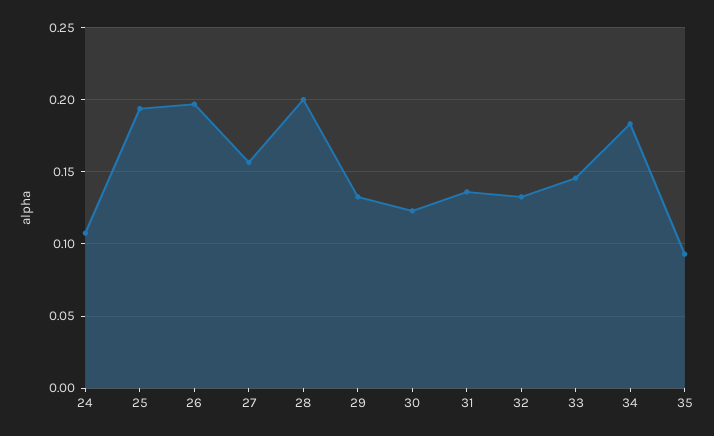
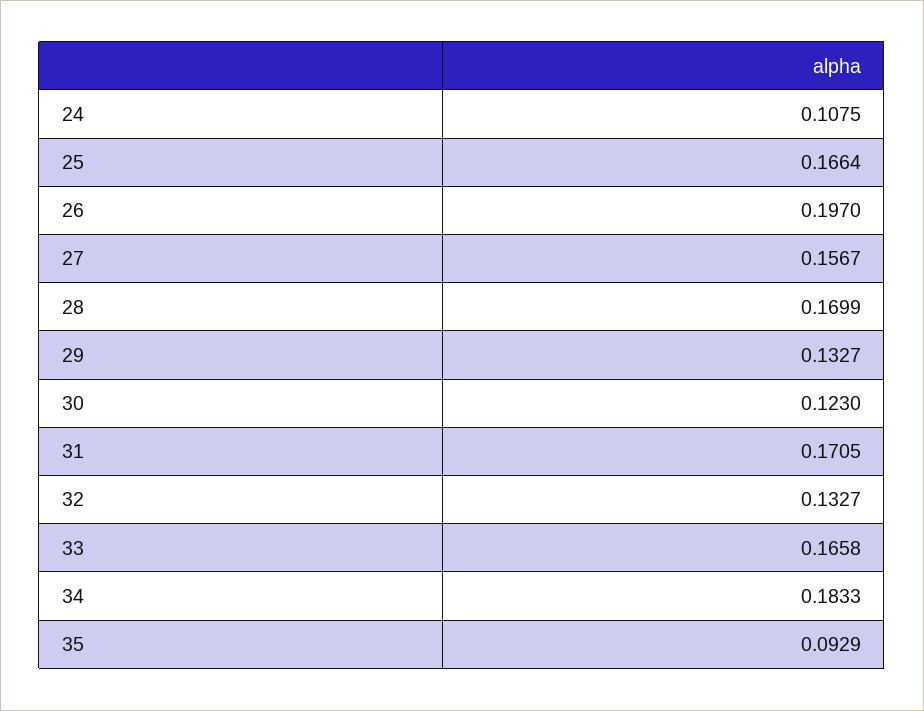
25: 0.195 -> 0.1664
28: 0.2 -> 0.1699
31: 0.135 -> 0.1705
33: 0.145 -> 0.1658

